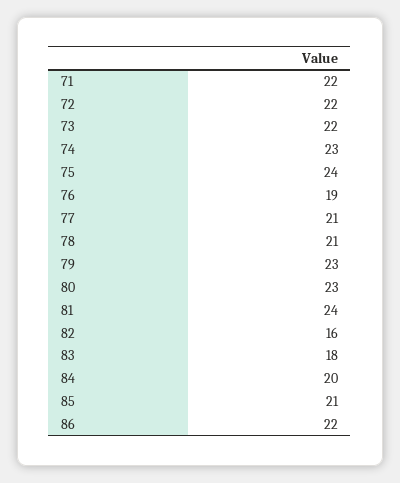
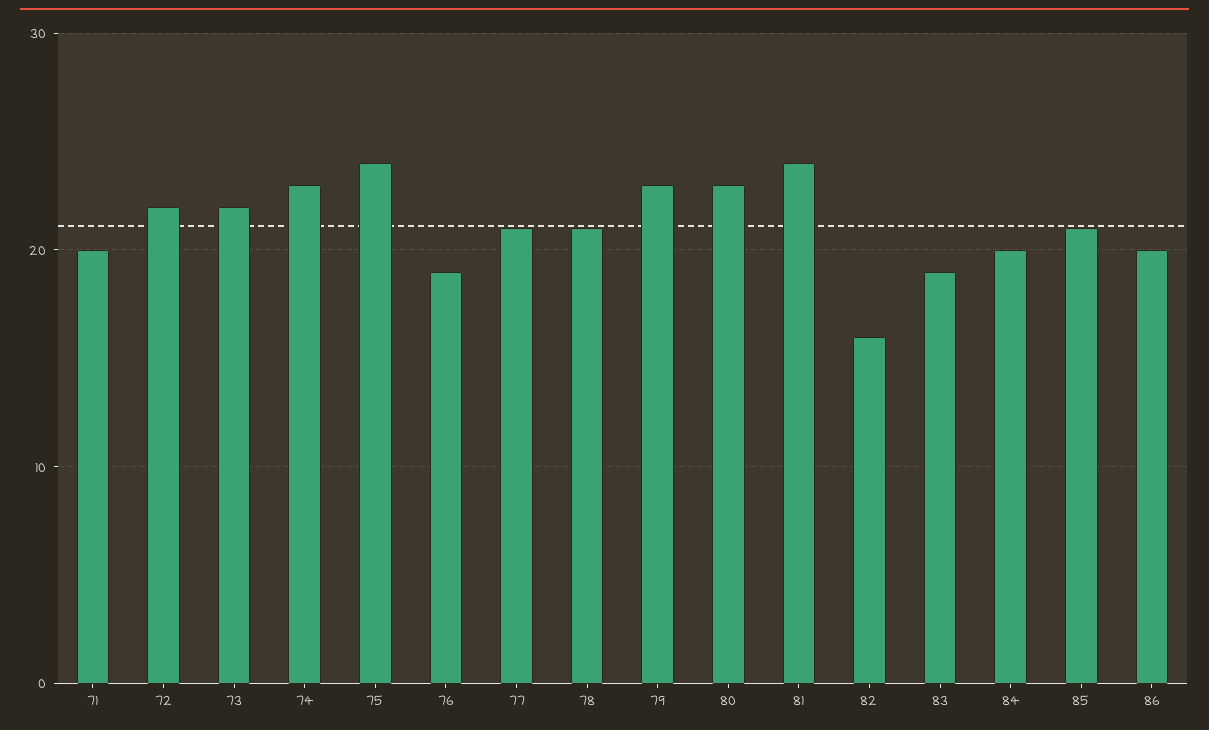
71: 22 -> 20
83: 18 -> 19
86: 22 -> 20

